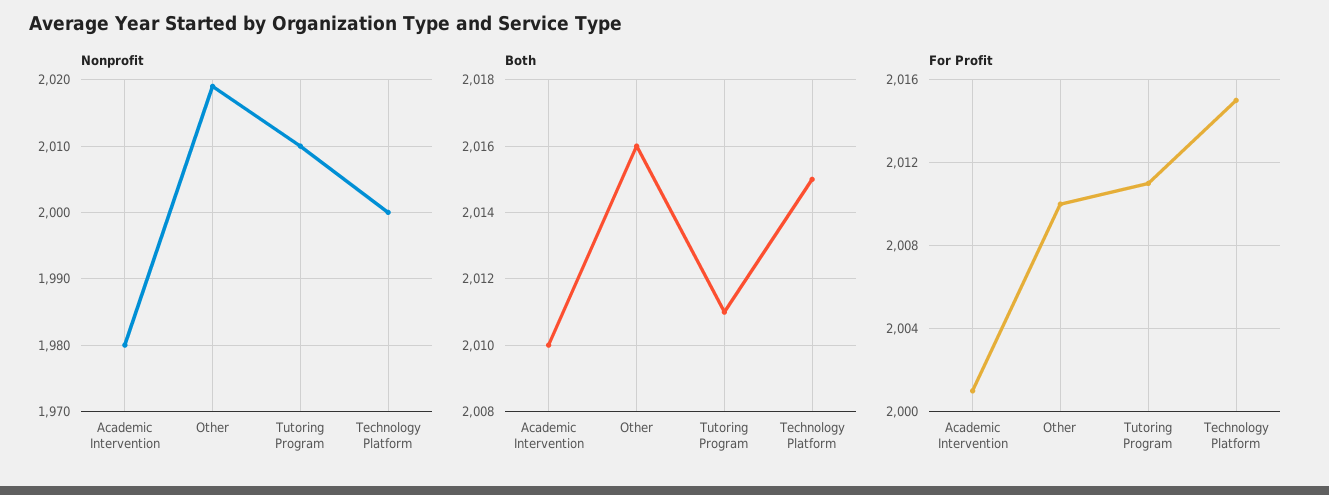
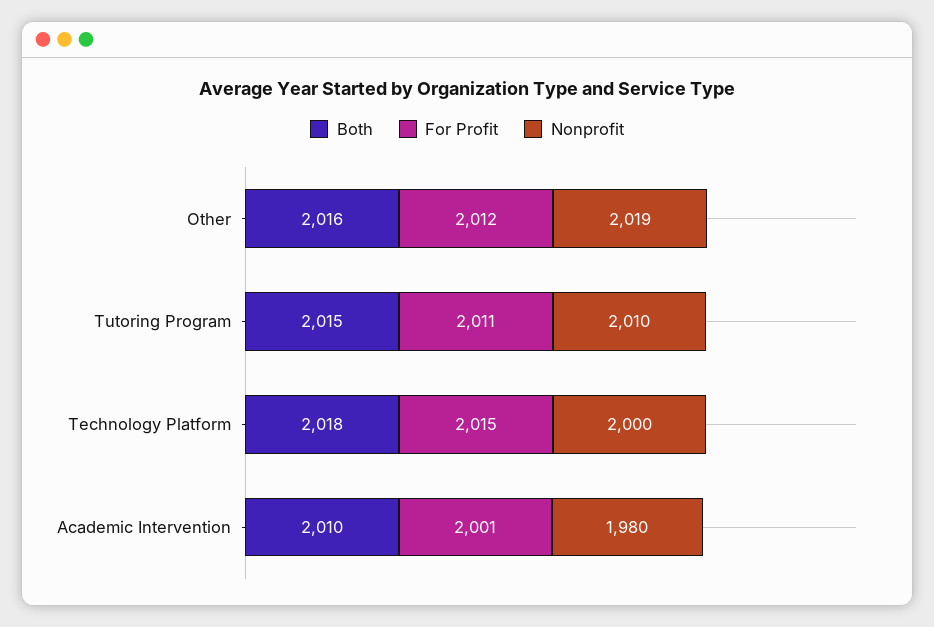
Both, Tutoring Program: 2011 -> 2015
Both, Technology Platform: 2015 -> 2018
For Profit, Other: 2010 -> 2012

